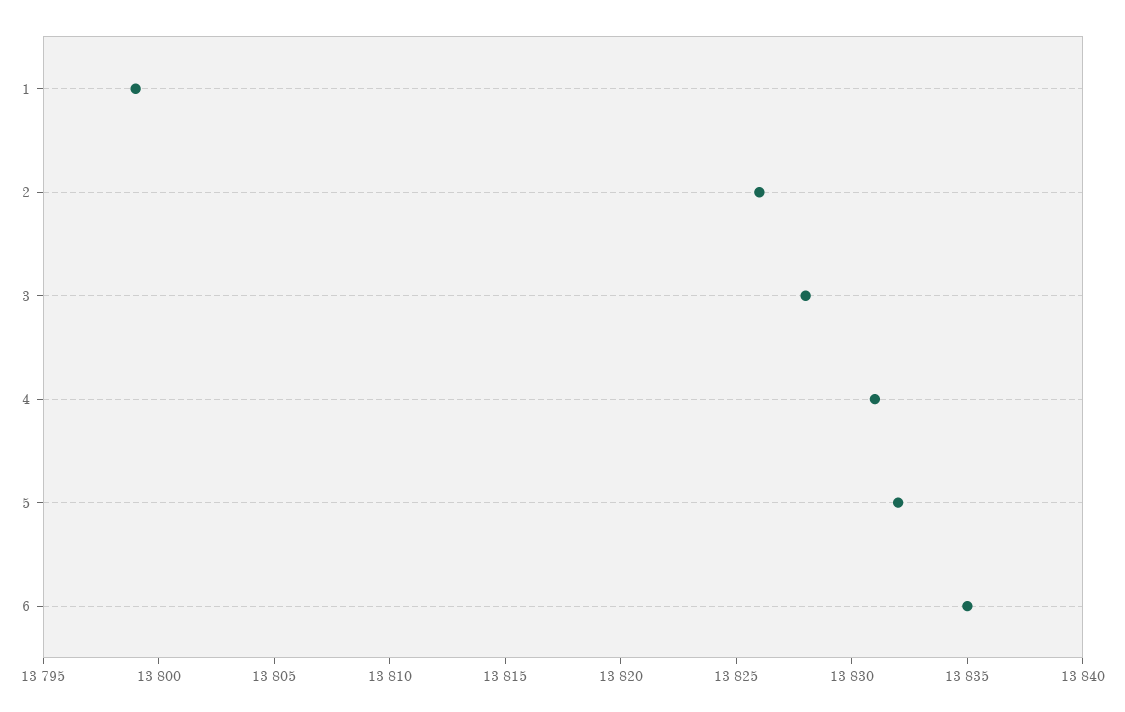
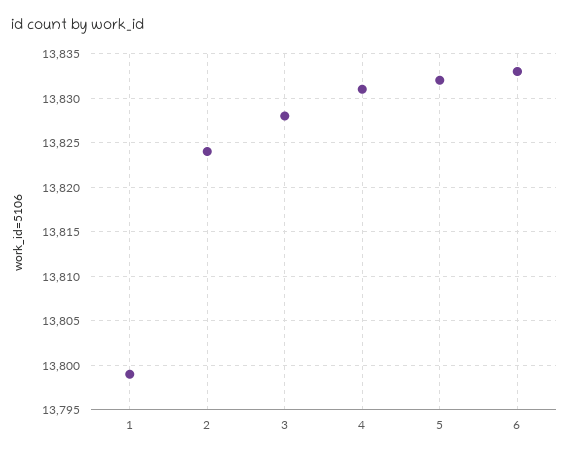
2: 13826 -> 13824
6: 13835 -> 13833

